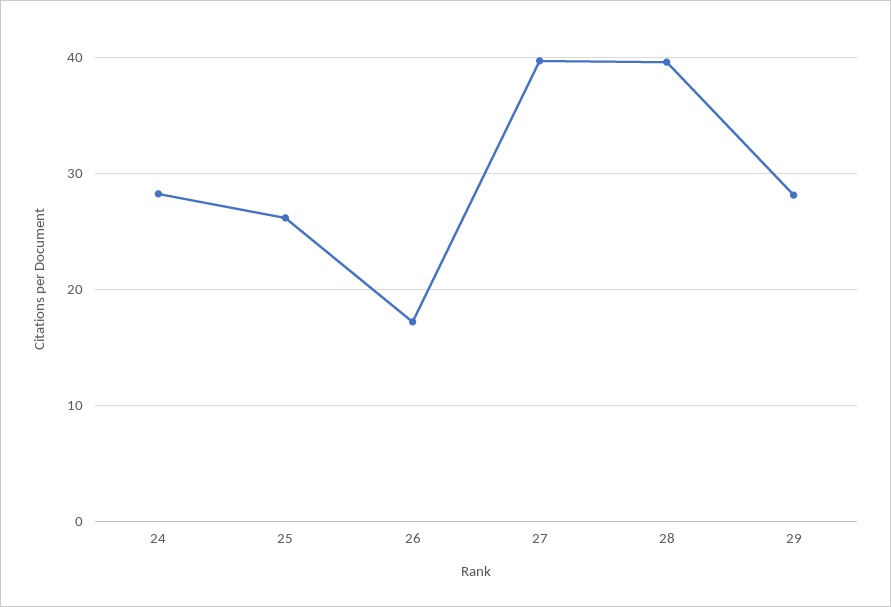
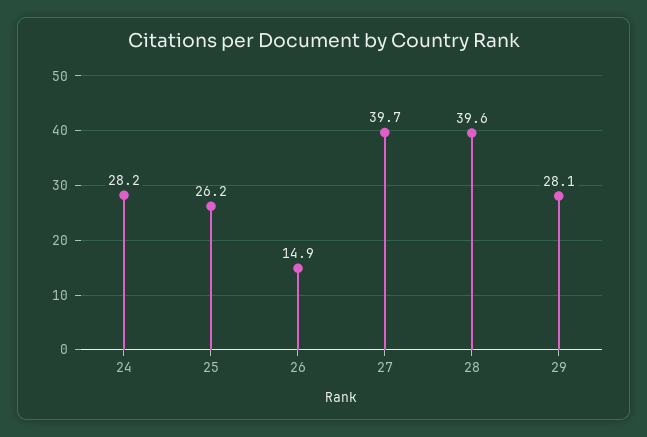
26: 17 -> 14.9

